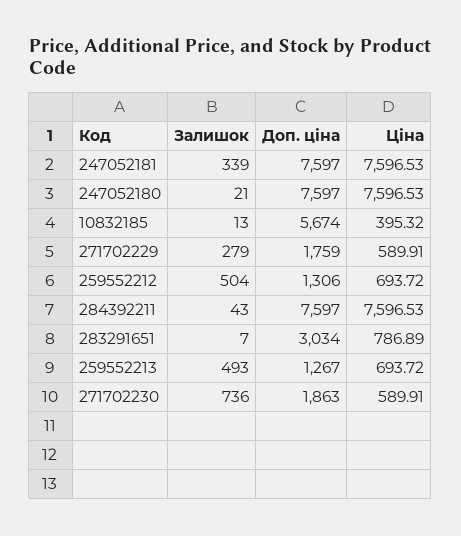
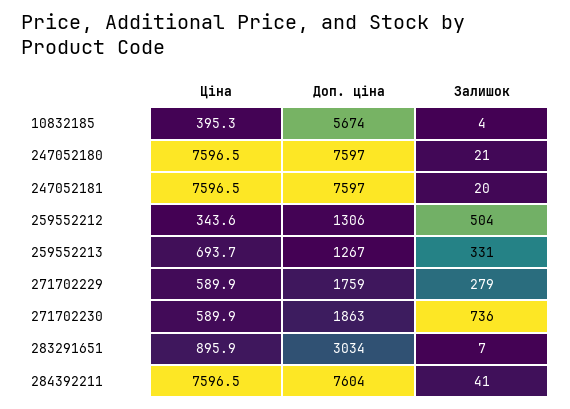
Залишок, 247052181: 339 -> 20
Залишок, 10832185: 13 -> 4
Ціна, 259552212: 693.72 -> 343.6
Залишок, 284392211: 43 -> 41
Доп. ціна, 284392211: 7597 -> 7604
Ціна, 283291651: 786.89 -> 895.9
Залишок, 259552213: 493 -> 331

